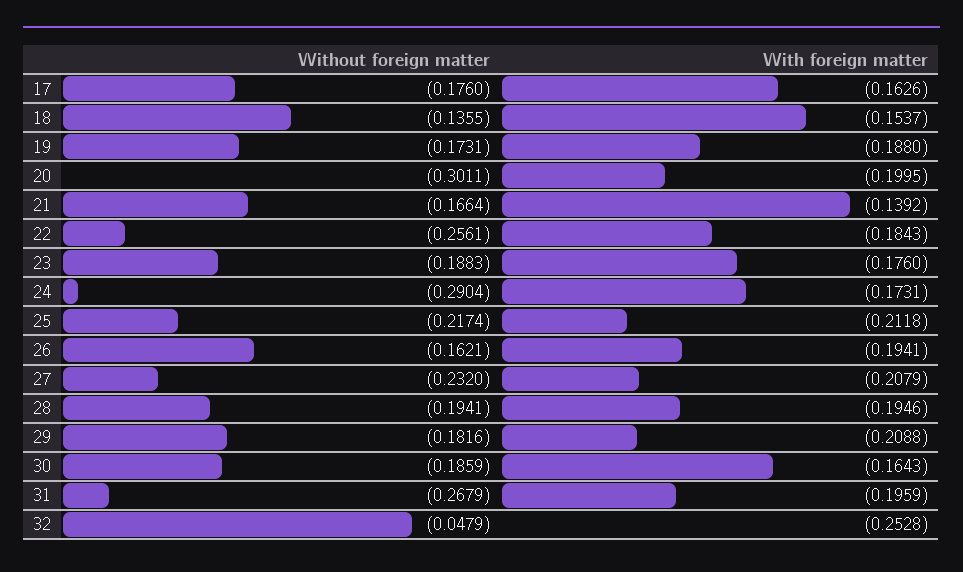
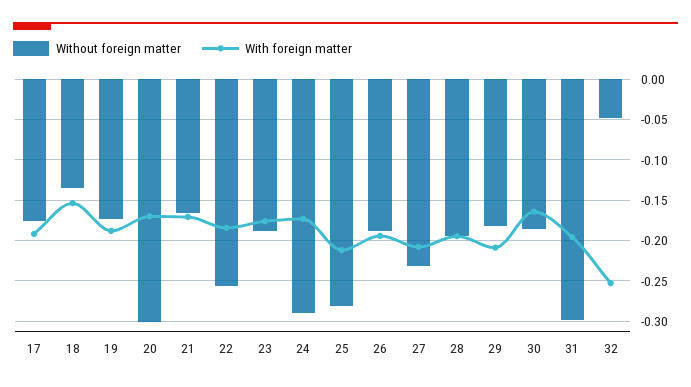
With foreign matter, 17: -0.1626 -> -0.19
With foreign matter, 20: -0.1995 -> -0.17
With foreign matter, 21: -0.1392 -> -0.17
Without foreign matter, 25: -0.2174 -> -0.28
Without foreign matter, 26: -0.1621 -> -0.19
Without foreign matter, 31: -0.2679 -> -0.3

